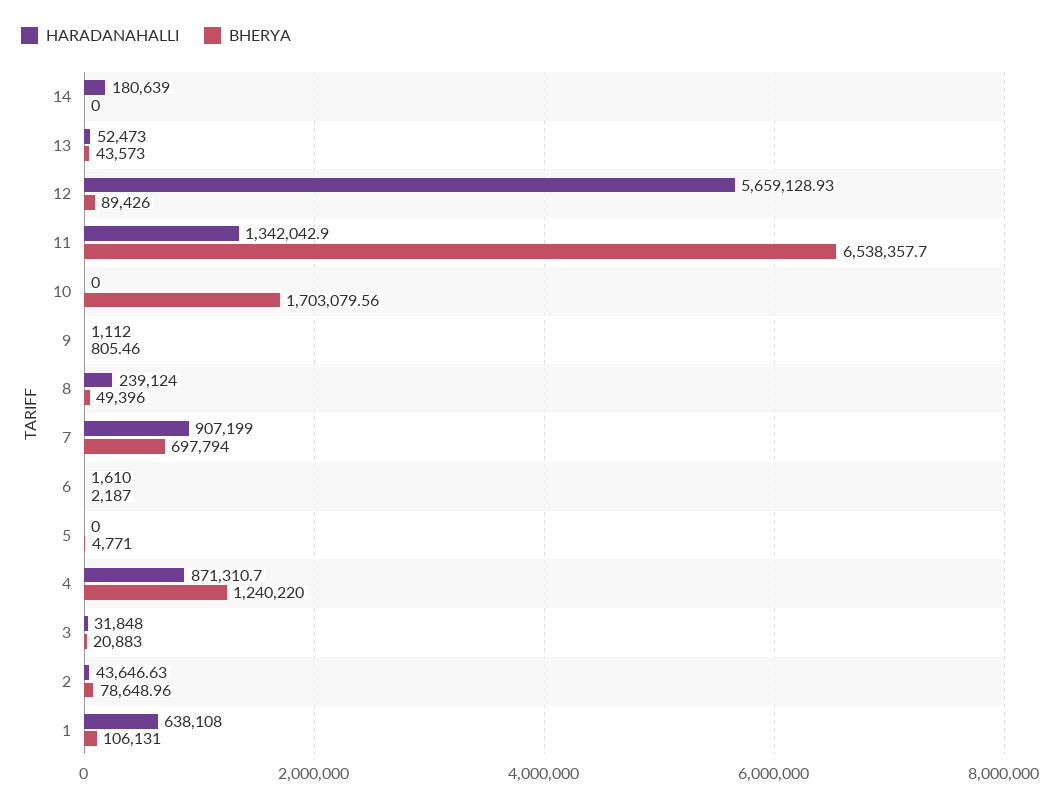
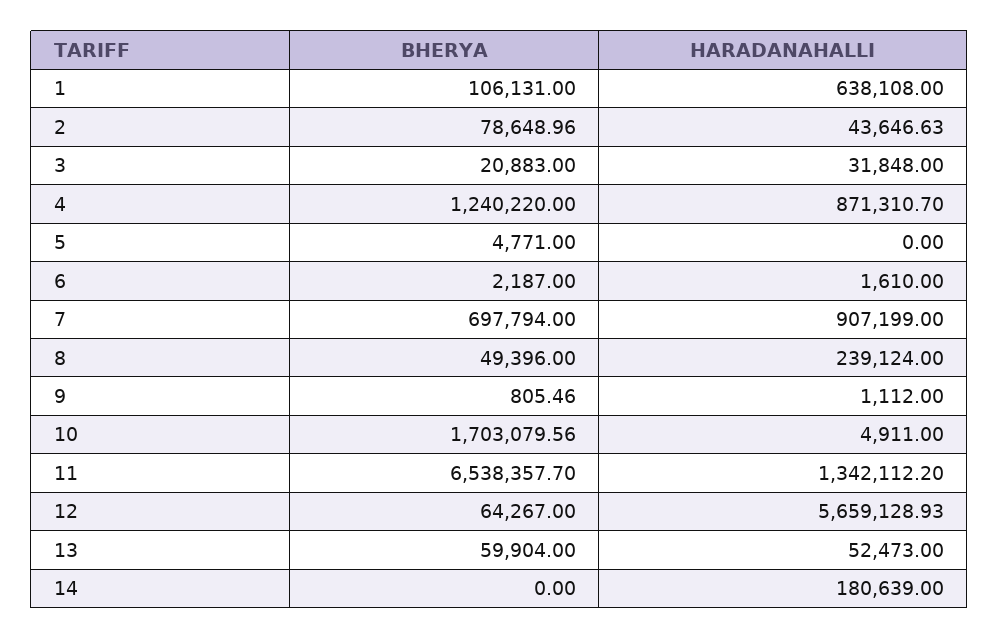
BHERYA, 13: 43573 -> 59904
BHERYA, 12: 89426 -> 64267
HARADANAHALLI, 11: 1342042.9 -> 1342112.2
HARADANAHALLI, 10: 0 -> 4911

